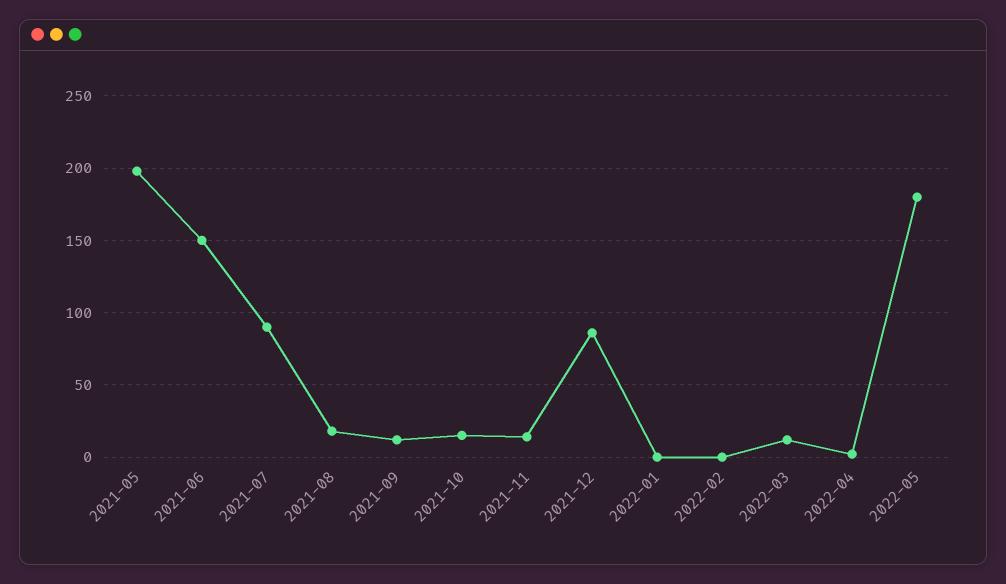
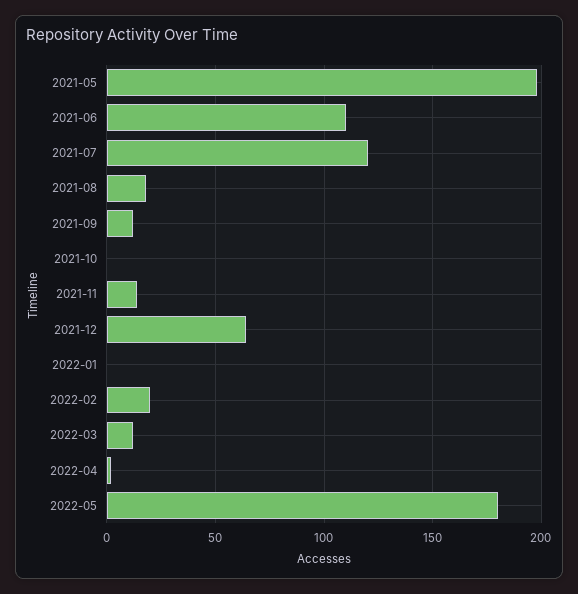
2021-06: 150 -> 110
2021-07: 90 -> 120
2021-10: 15 -> 0
2021-12: 85 -> 65
2022-02: 0 -> 20

